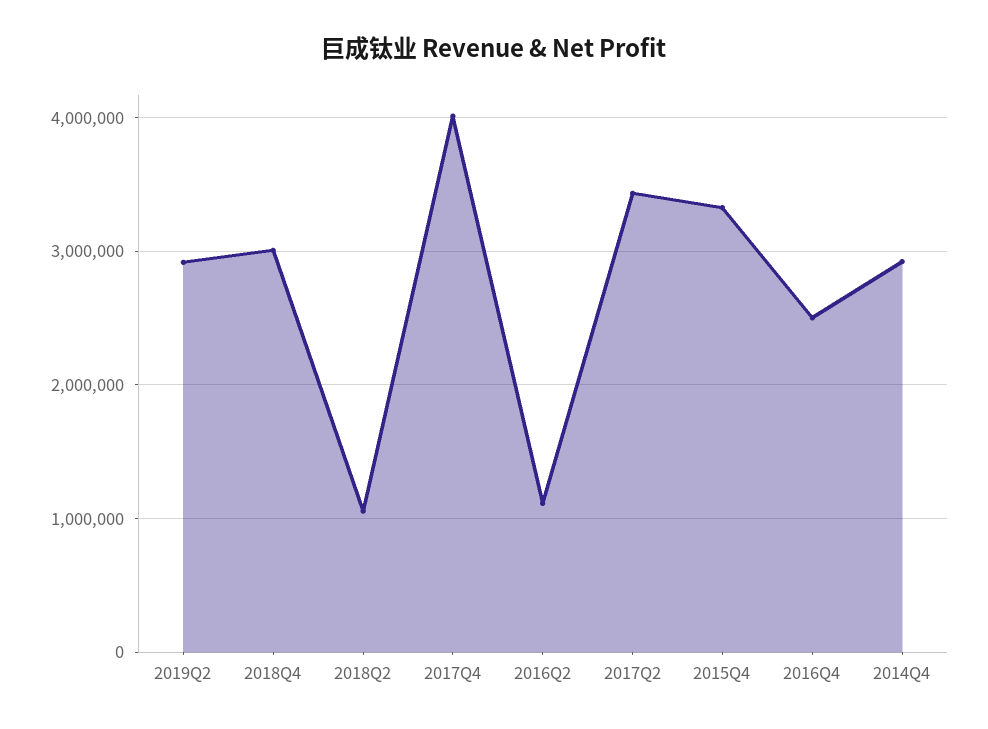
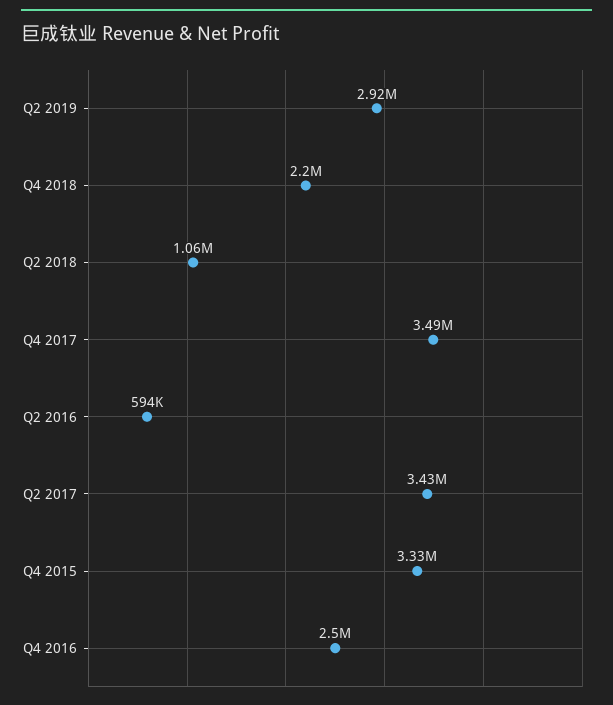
2018Q4: 3000000 -> 2200000
2017Q4: 4000000 -> 3490000
2016Q2: 1100000 -> 594000
2014Q4: 2900000 -> none

